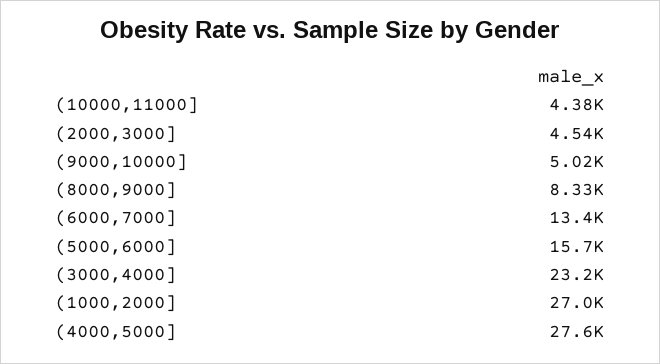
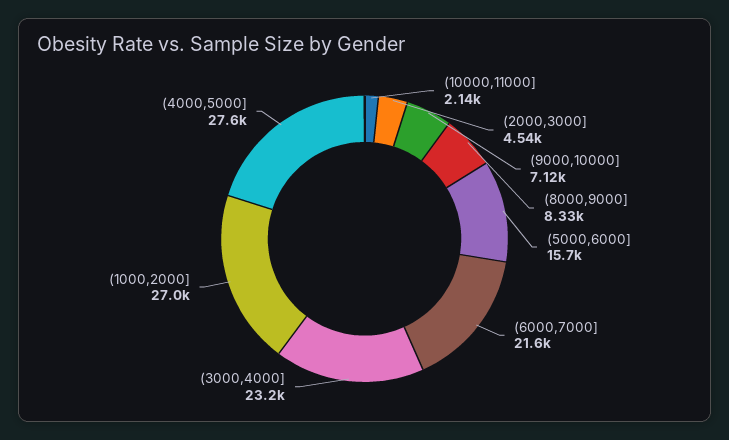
(10000,11000]: 4380 -> 2140
(9000,10000]: 5020 -> 7120
(6000,7000]: 13400 -> 21600

